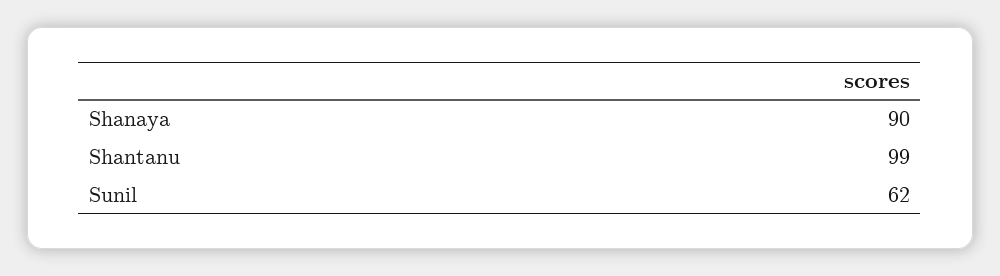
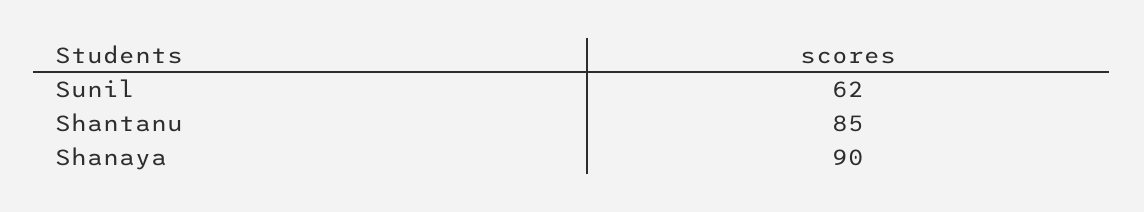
Shantanu: 99 -> 85

